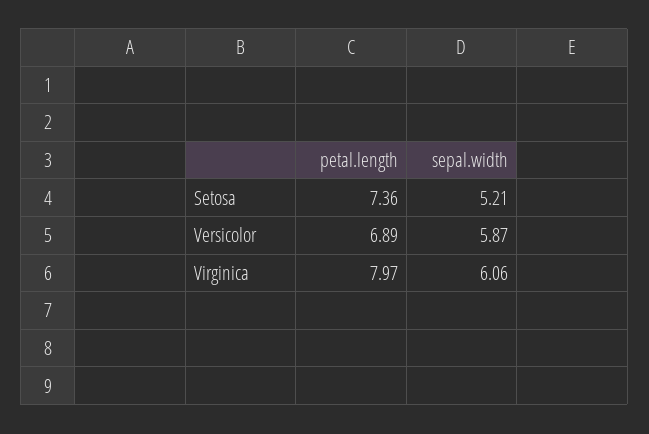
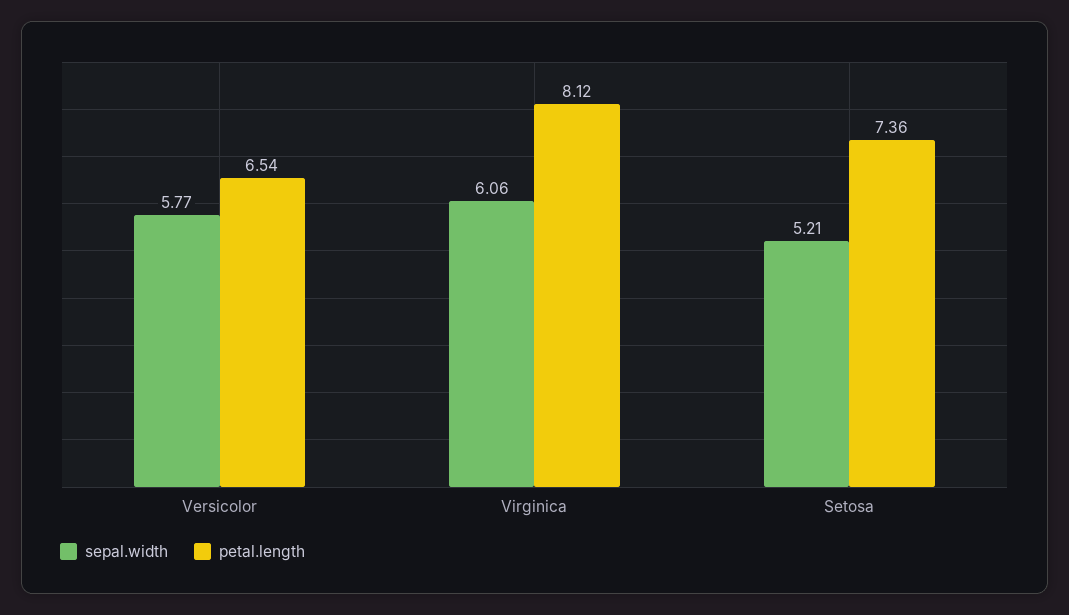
petal.length, Versicolor: 6.89 -> 6.54
sepal.width, Versicolor: 5.87 -> 5.77
petal.length, Virginica: 7.97 -> 8.12

